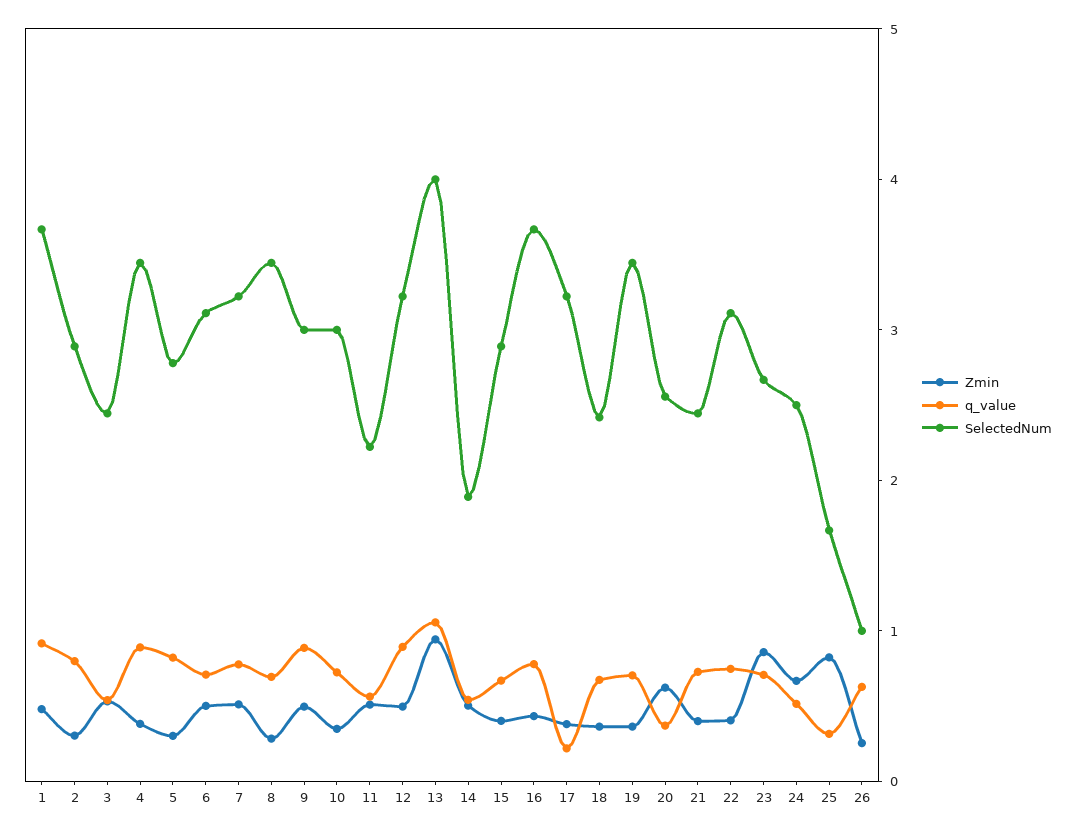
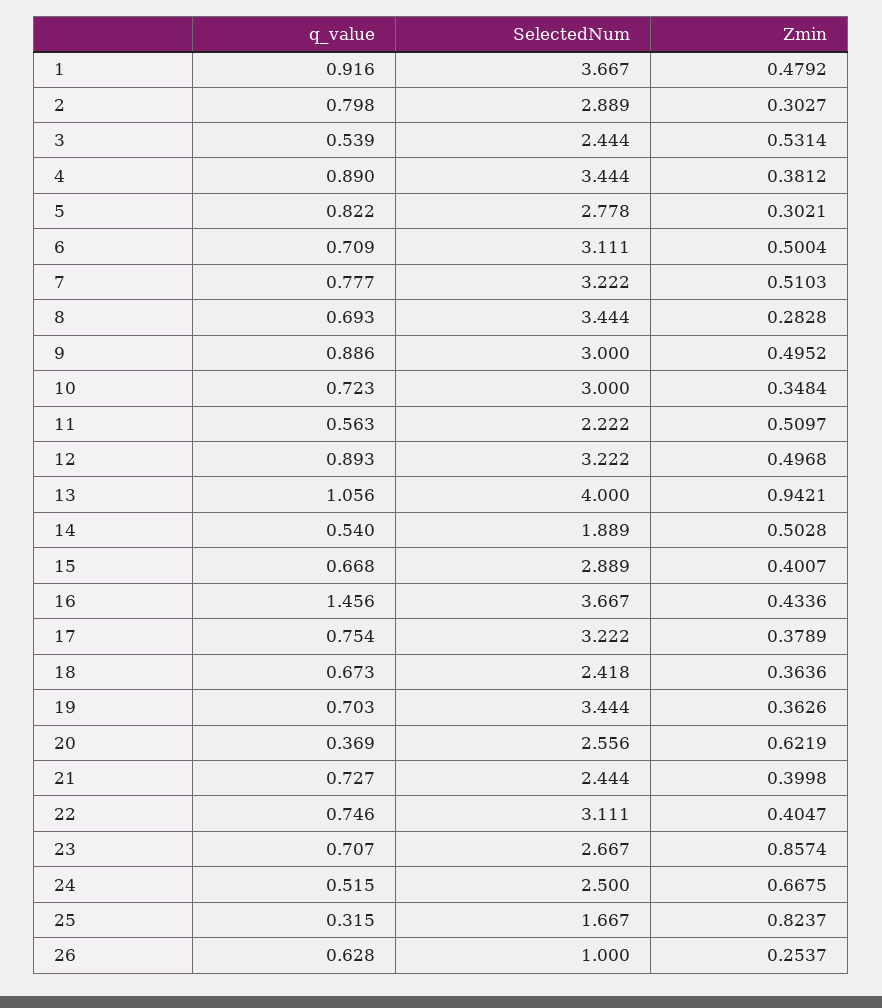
q_value, 16: 0.8 -> 1.456
q_value, 17: 0.2 -> 0.754

